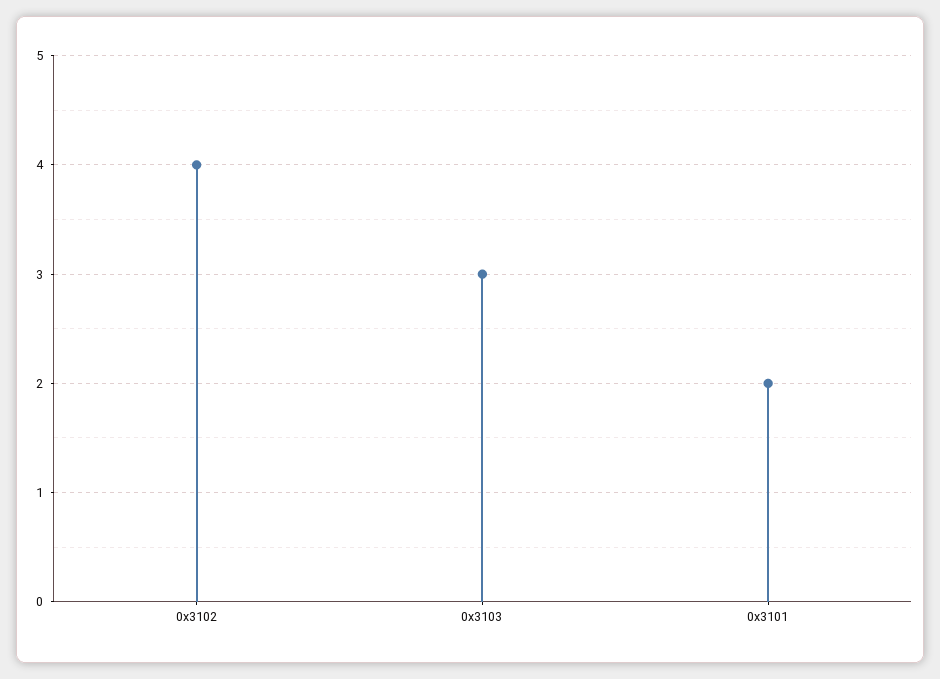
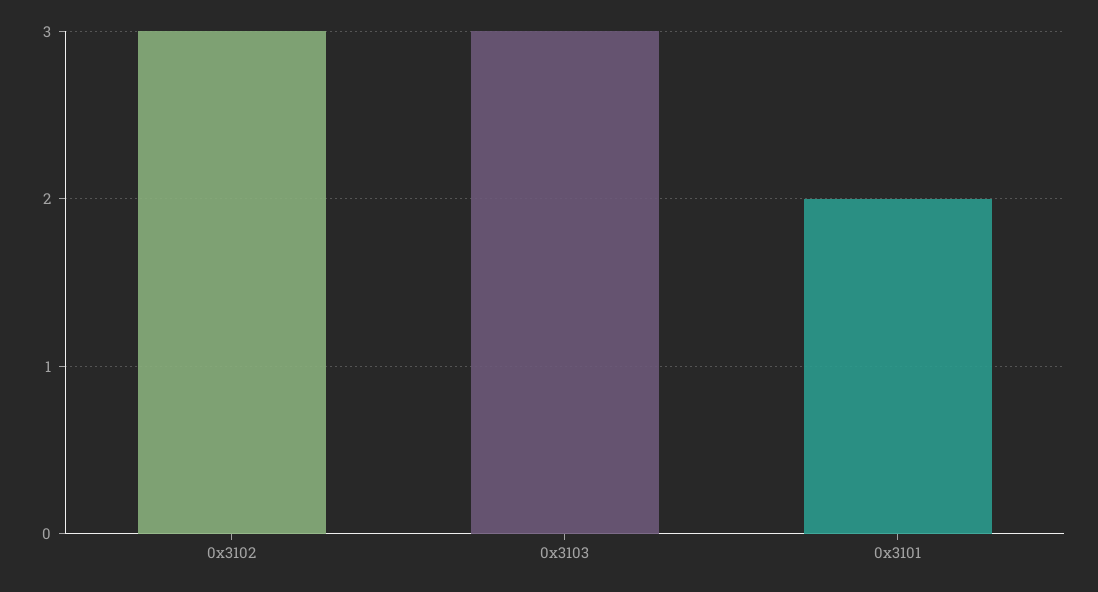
0x3102: 4 -> 3

